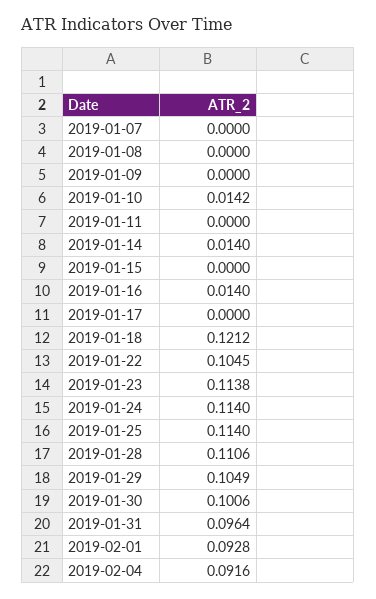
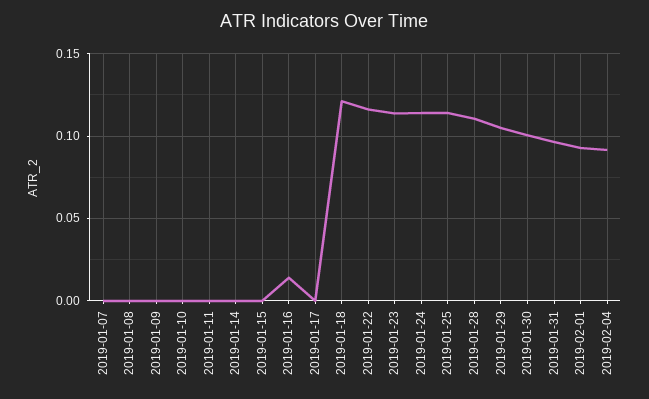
2019-01-10: 0.0142 -> 0
2019-01-14: 0.014 -> 0
2019-01-22: 0.1045 -> 0.115

